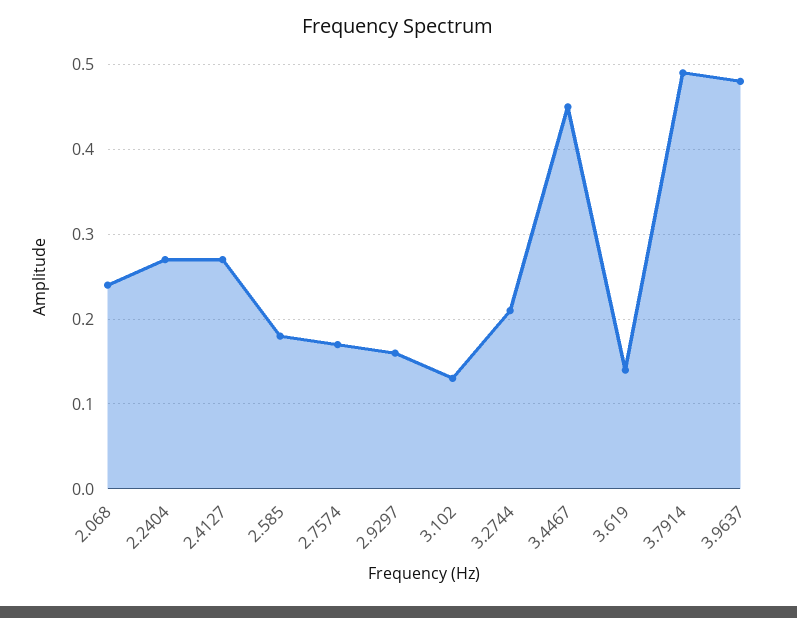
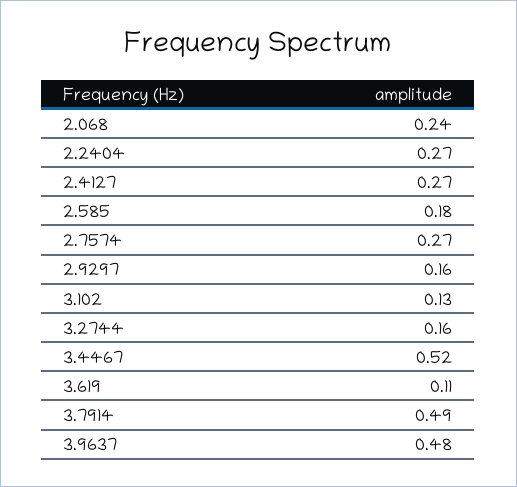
2.7574: 0.17 -> 0.27
3.2744: 0.21 -> 0.16
3.4467: 0.45 -> 0.52
3.619: 0.14 -> 0.11

